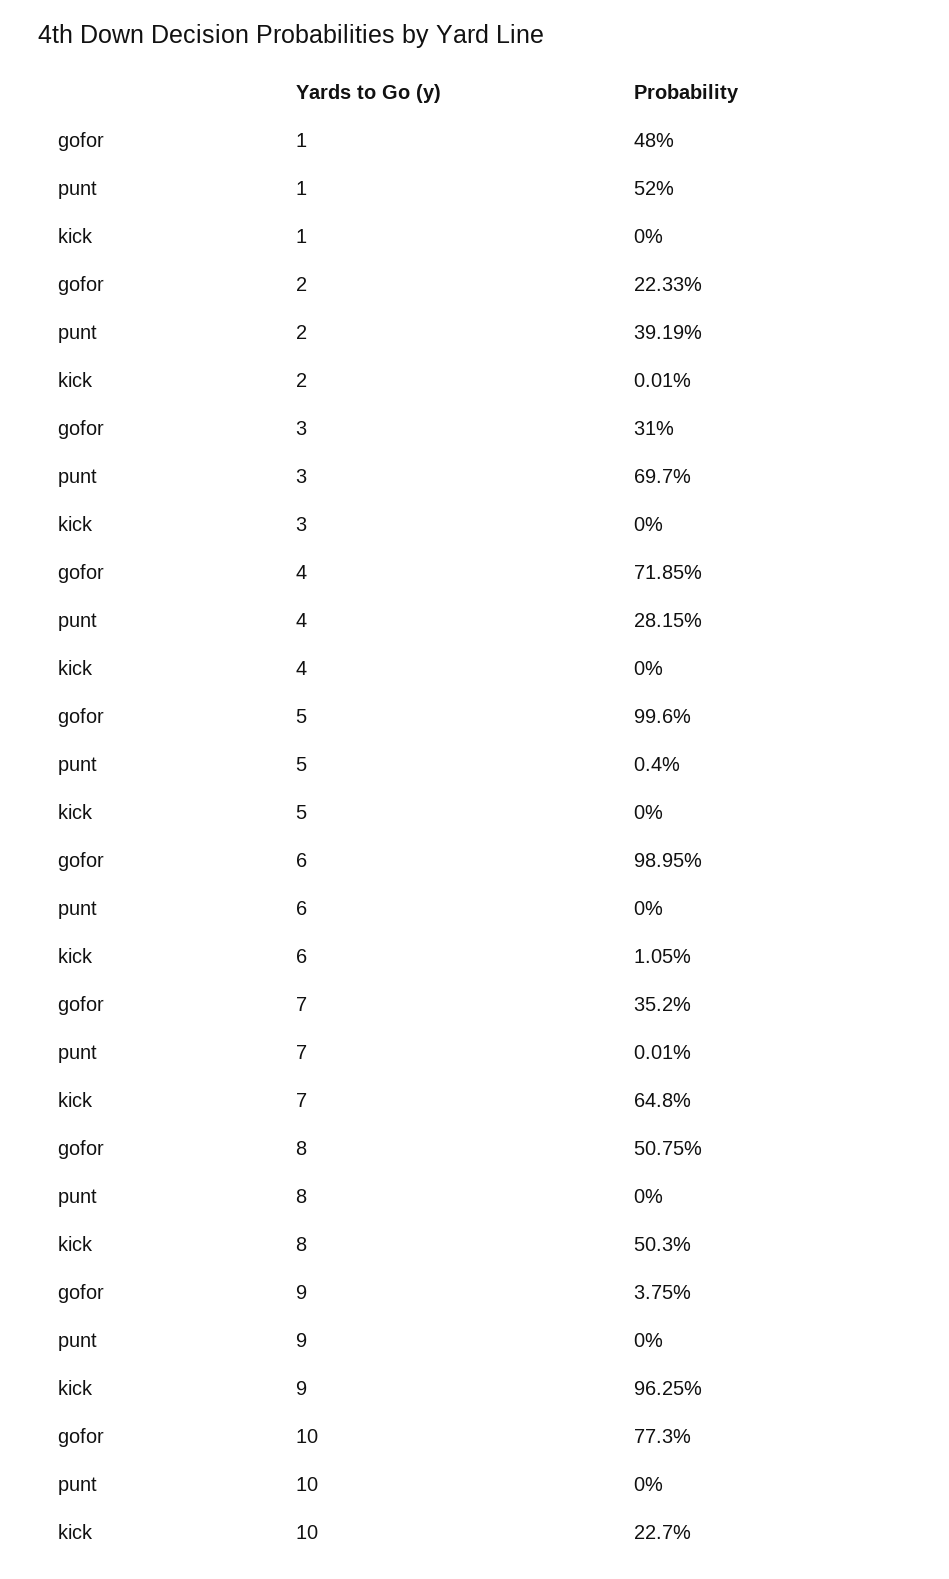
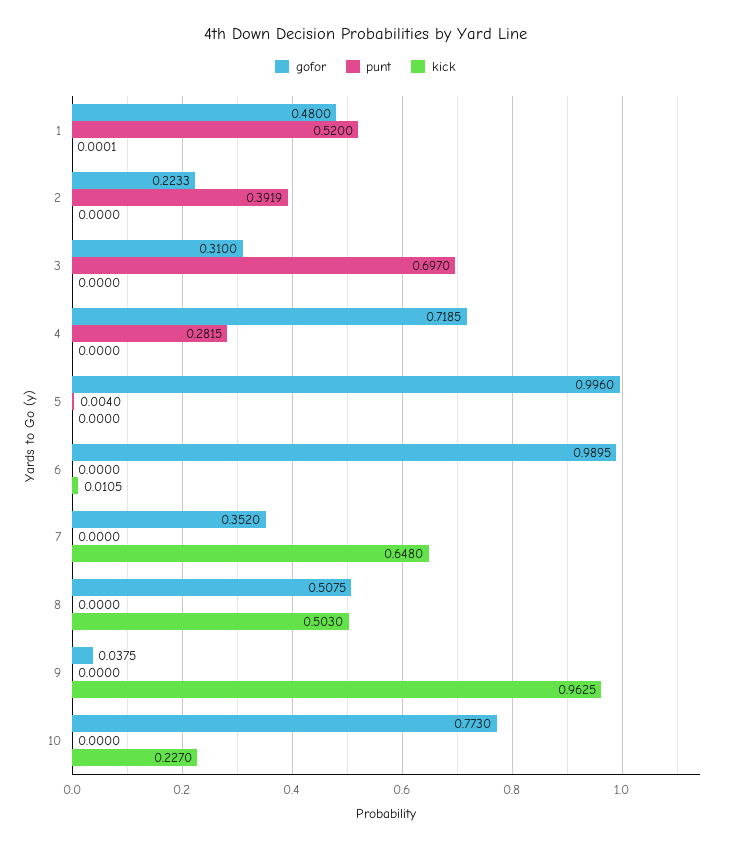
kick, 1: 0 -> 0.0001
kick, 2: 0.0001 -> 0
punt, 7: 0.0001 -> 0

